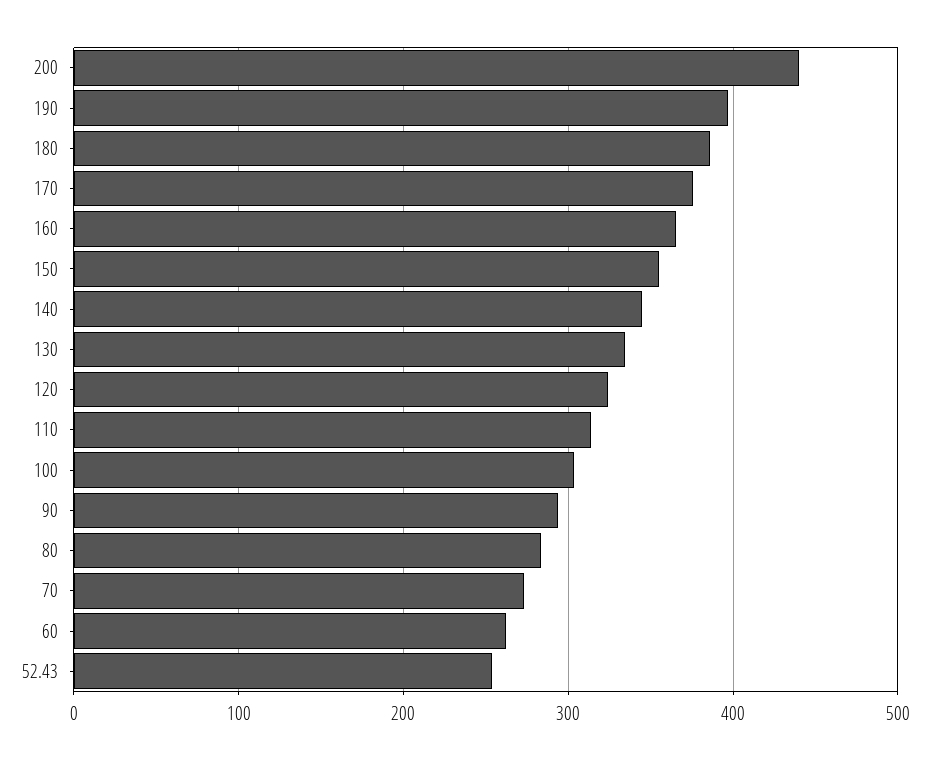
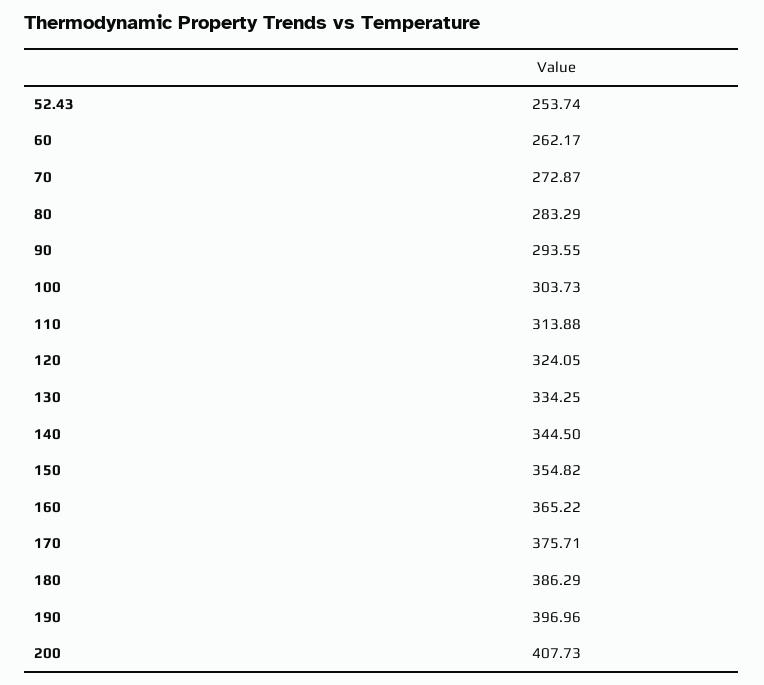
200: 440 -> 407.73

